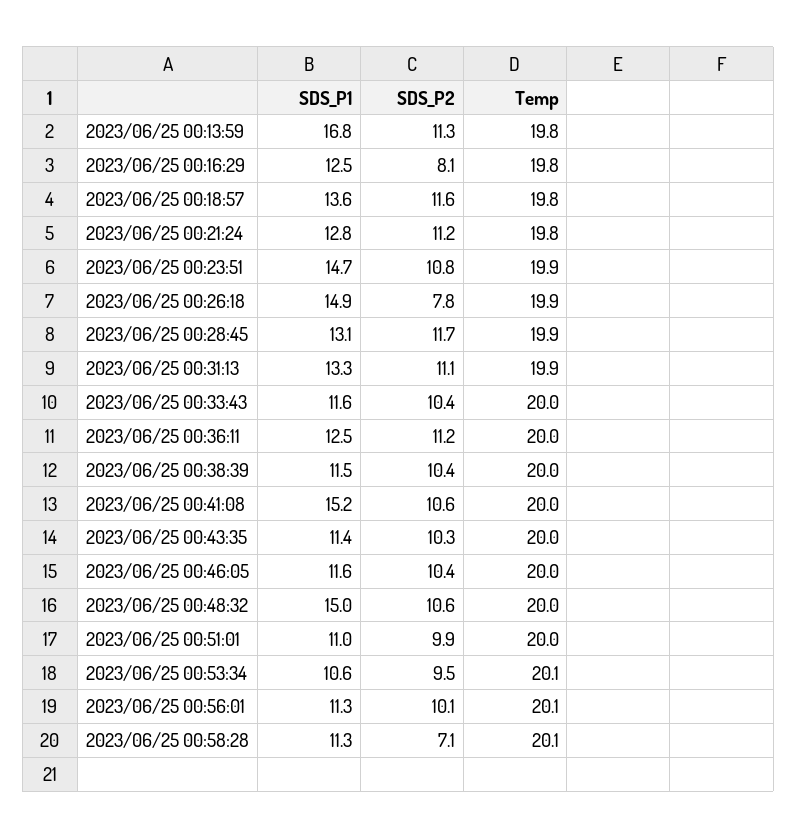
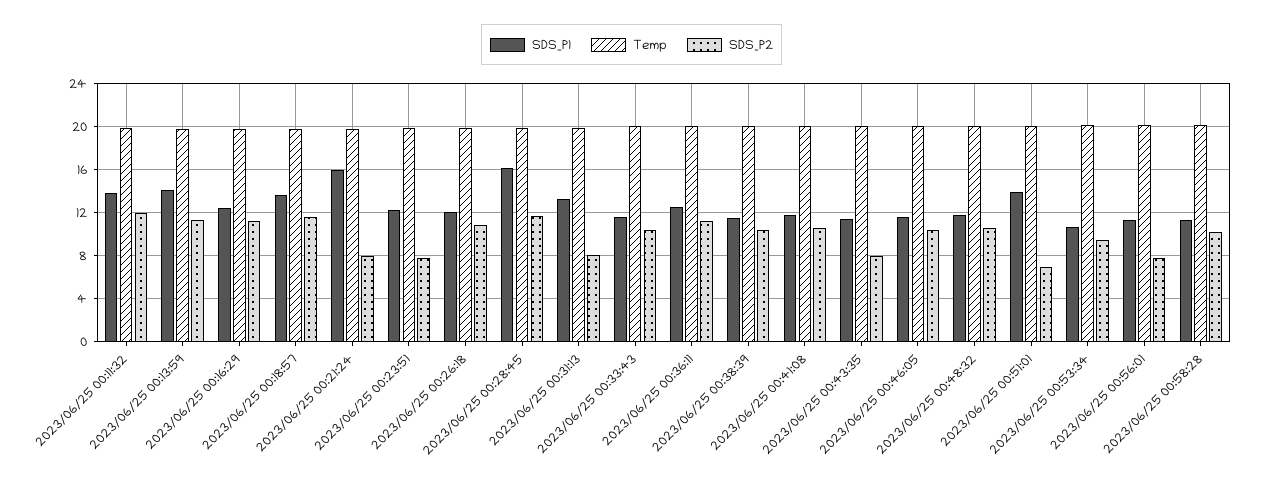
SDS_P1, 2023/06/25 00:13:59: 16.8 -> 14
SDS_P2, 2023/06/25 00:16:29: 8.1 -> 11
SDS_P1, 2023/06/25 00:21:24: 12.8 -> 16
SDS_P2, 2023/06/25 00:21:24: 11.2 -> 8
SDS_P1, 2023/06/25 00:23:51: 14.7 -> 12
SDS_P2, 2023/06/25 00:23:51: 10.8 -> 8
SDS_P1, 2023/06/25 00:26:18: 14.9 -> 12
SDS_P2, 2023/06/25 00:26:18: 7.8 -> 11
SDS_P1, 2023/06/25 00:28:45: 13.1 -> 16
SDS_P2, 2023/06/25 00:31:13: 11.1 -> 8
SDS_P1, 2023/06/25 00:41:08: 15.2 -> 12
SDS_P2, 2023/06/25 00:43:35: 10.3 -> 8
SDS_P1, 2023/06/25 00:48:32: 15 -> 12
SDS_P1, 2023/06/25 00:51:01: 11 -> 14
SDS_P2, 2023/06/25 00:51:01: 9.9 -> 7
SDS_P2, 2023/06/25 00:56:01: 10.1 -> 8
SDS_P2, 2023/06/25 00:58:28: 7.1 -> 10
SDS_P1, 2023/06/25 00:11:32: none -> 14
Temp, 2023/06/25 00:11:32: none -> 20
SDS_P2, 2023/06/25 00:11:32: none -> 12

